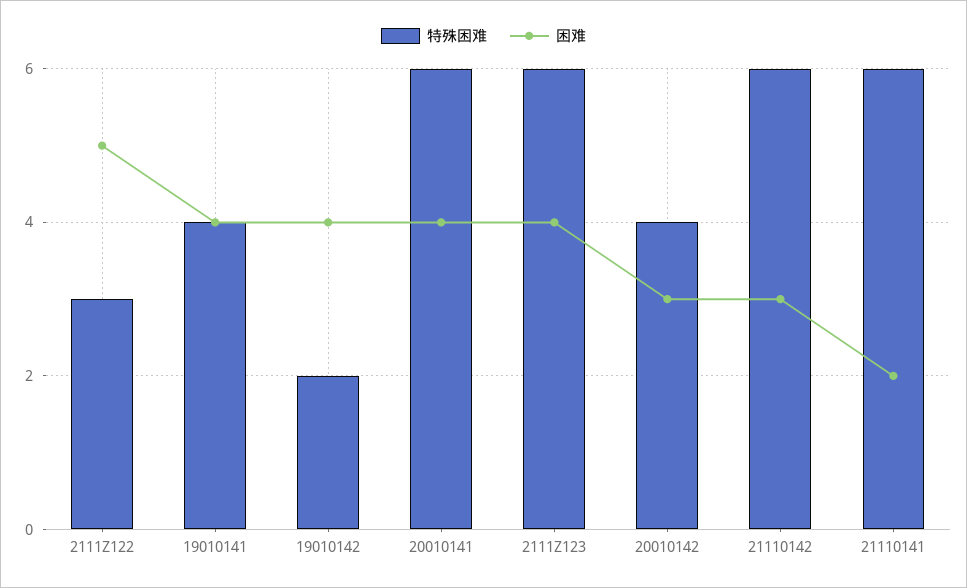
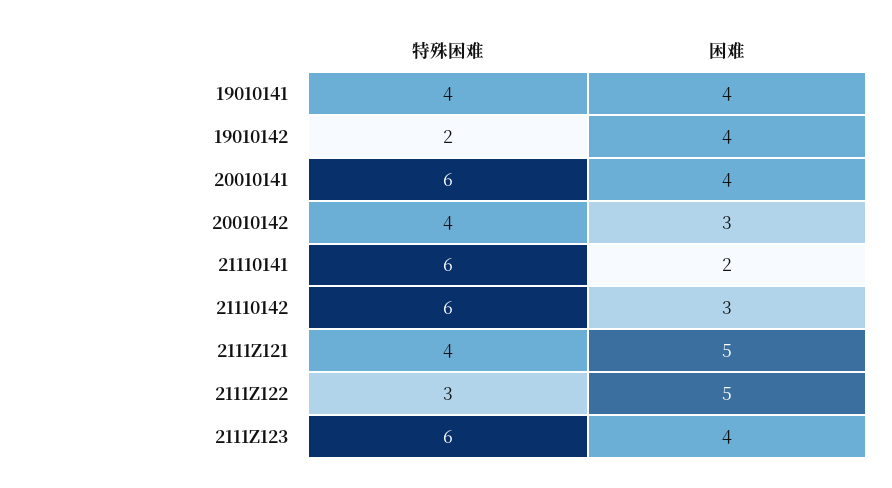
特殊困难, 2111Z121: none -> 4
困难, 2111Z121: none -> 5

